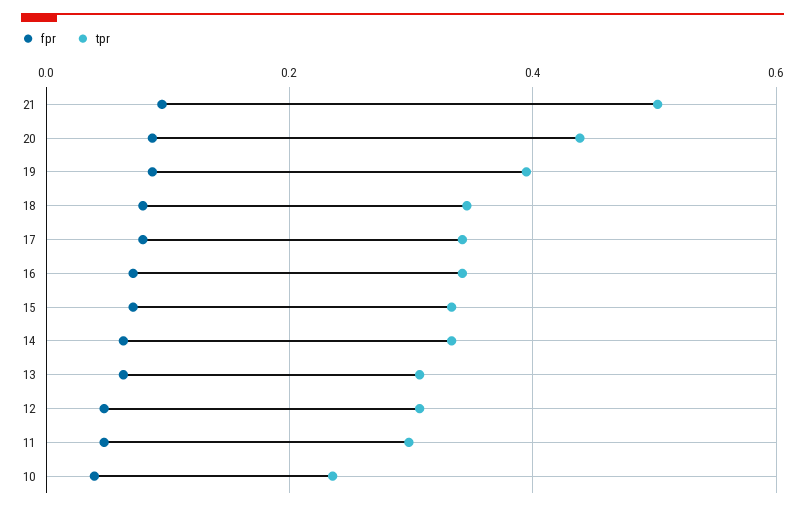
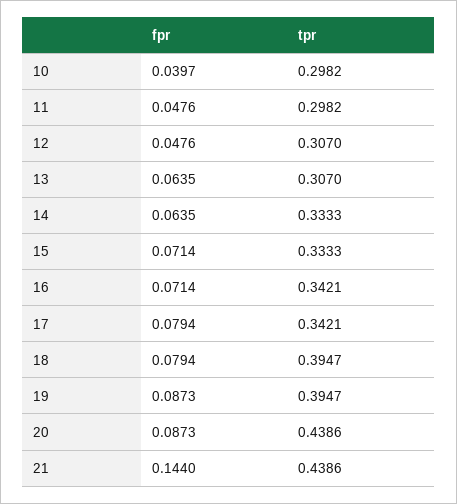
fpr, 21: 0.1 -> 0.144
tpr, 21: 0.5 -> 0.4386
tpr, 18: 0.34 -> 0.3947
tpr, 10: 0.24 -> 0.2982

